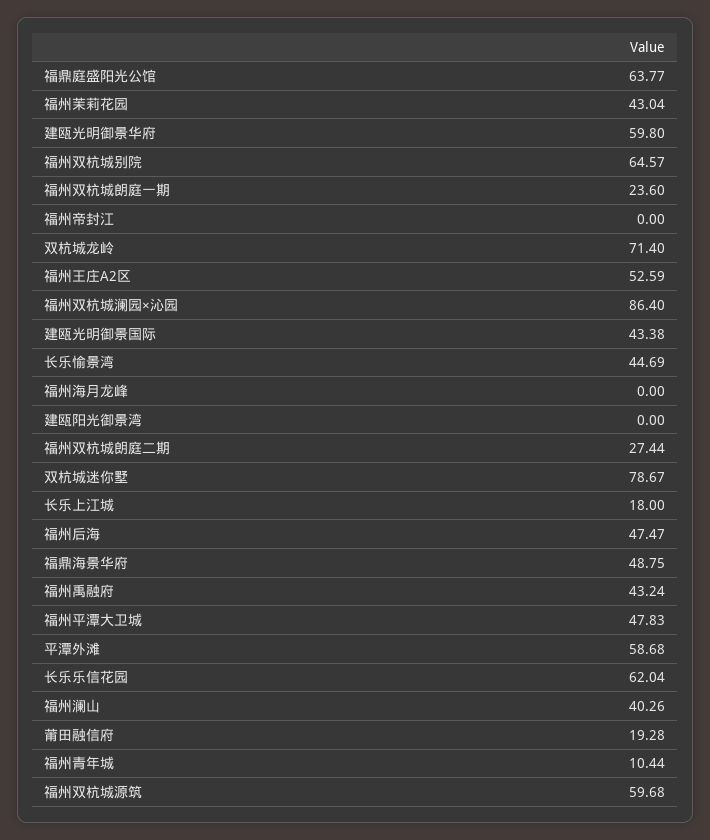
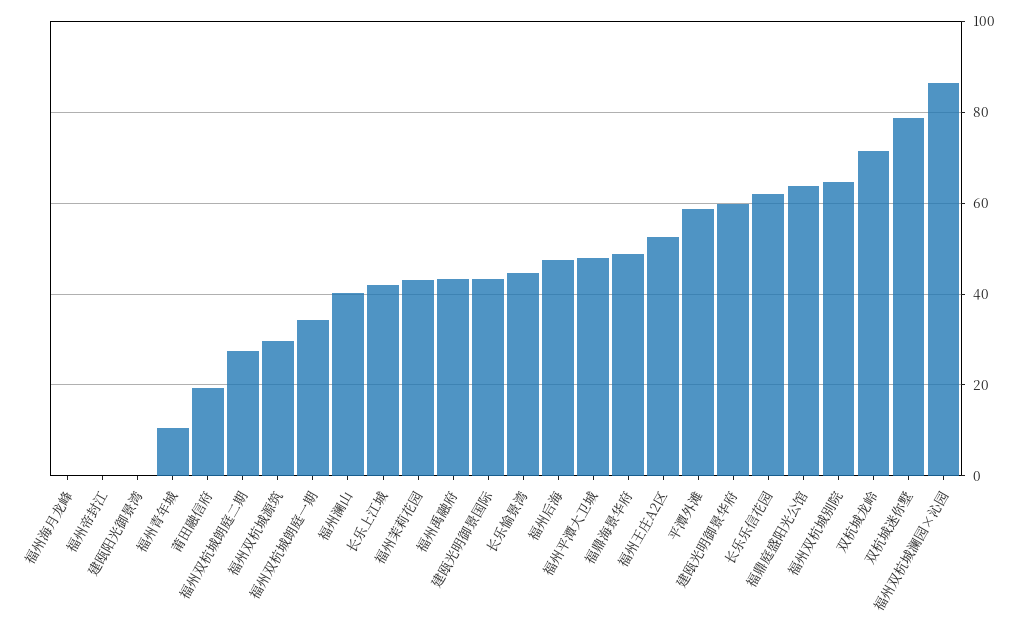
福州双杭城朗庭一期: 23.6 -> 34
长乐上江城: 18 -> 42
福州双杭城源筑: 59.68 -> 30

